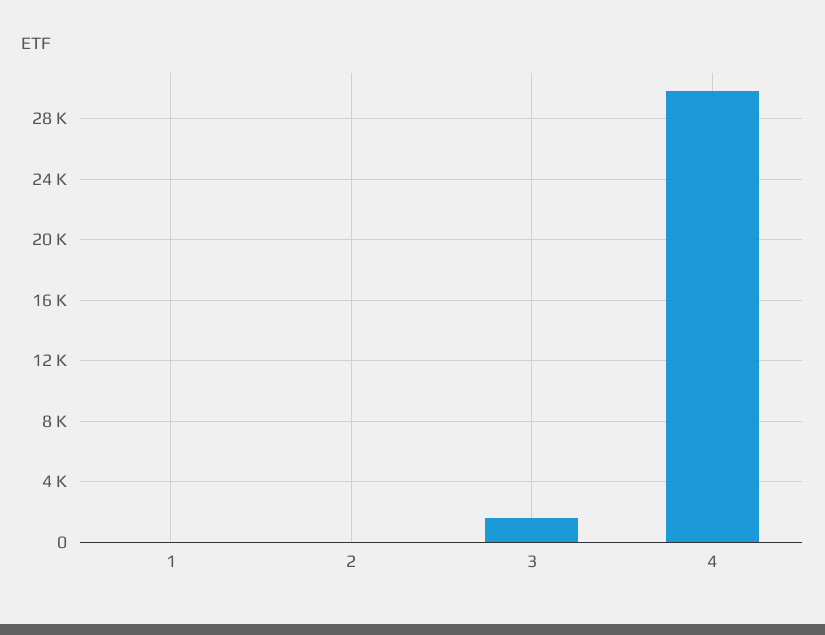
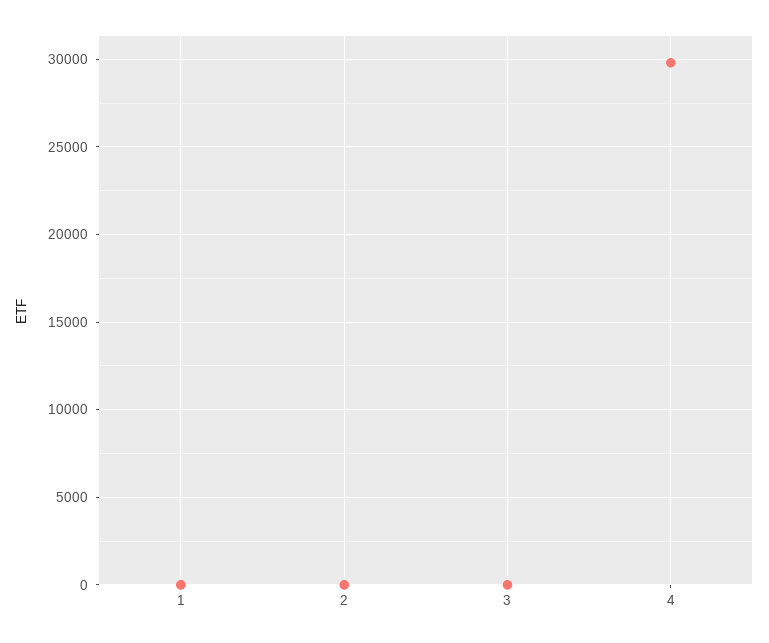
3: 1500 -> 0

